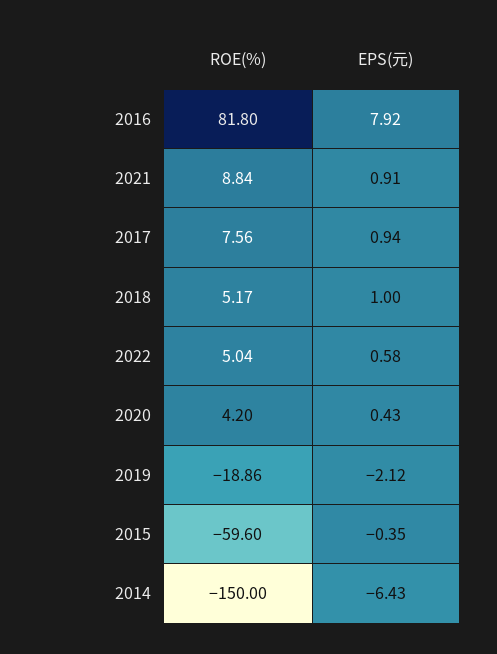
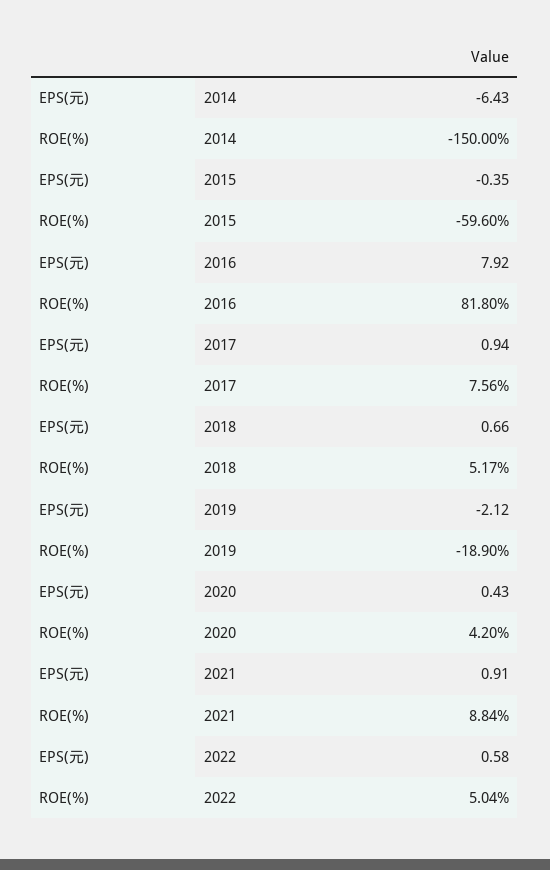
EPS(元), 2018: 1 -> 0.66
ROE(%), 2019: -18.86 -> -18.9

